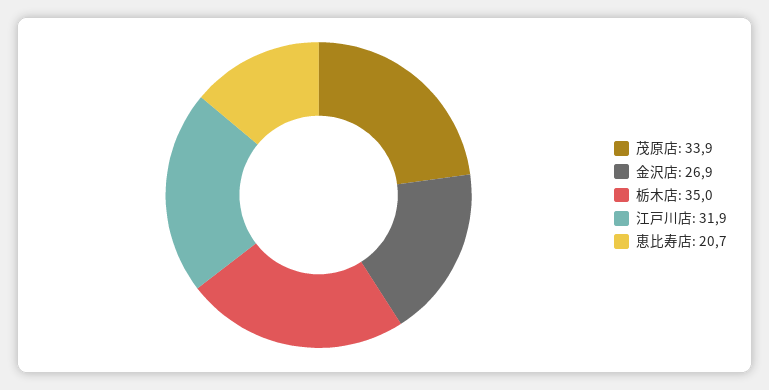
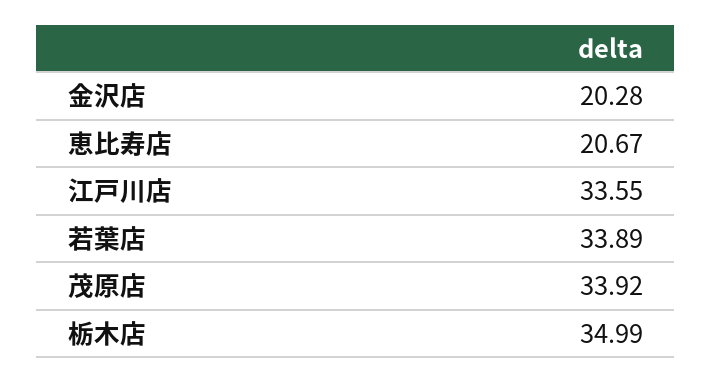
金沢店: 26.9 -> 20.28
江戸川店: 31.9 -> 33.55
若葉店: none -> 33.89

